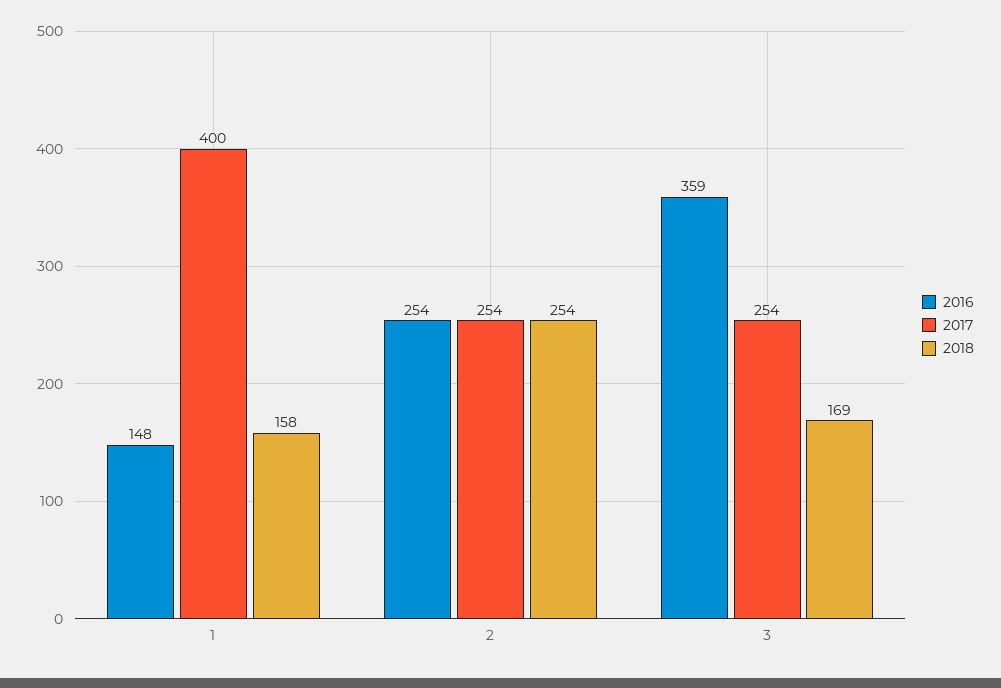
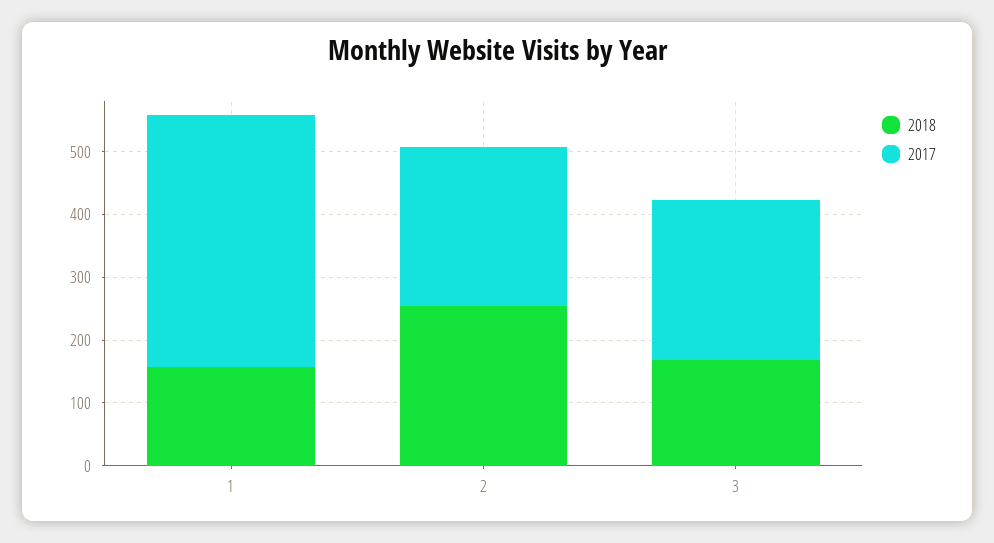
2016, 1: 148 -> none
2016, 2: 254 -> none
2016, 3: 359 -> none

